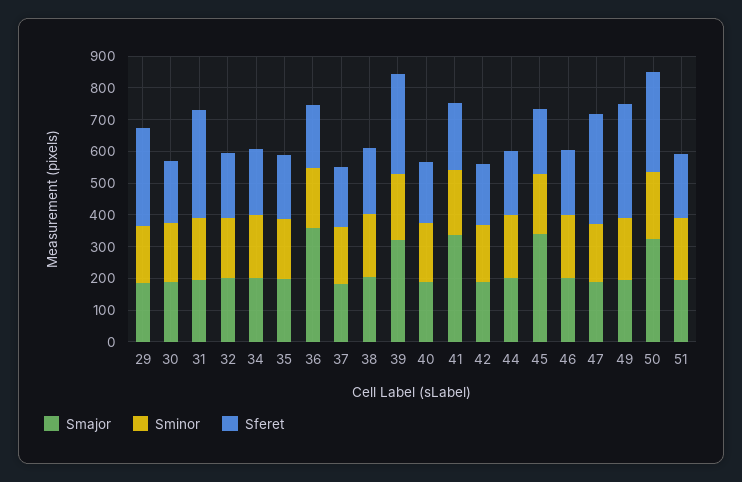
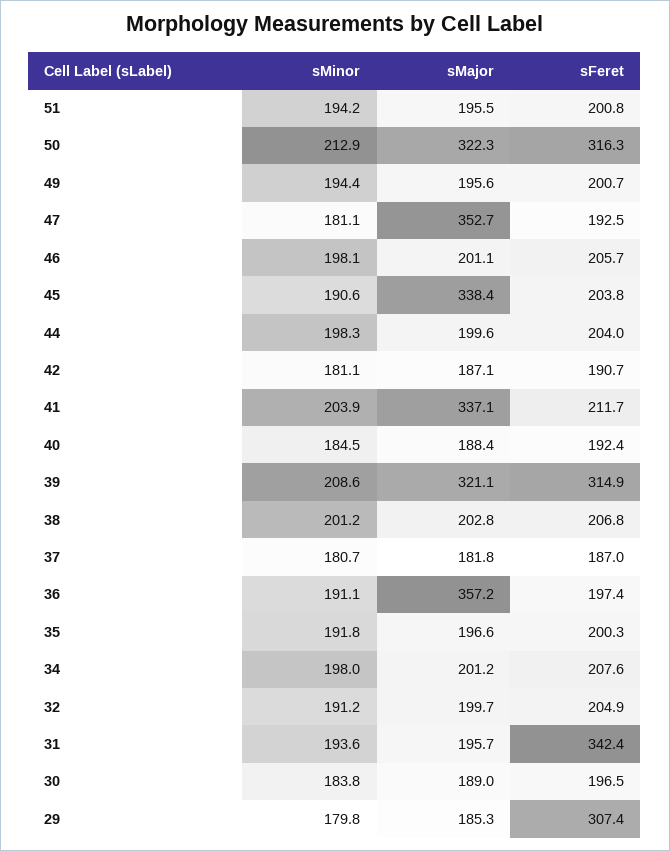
Smajor, 47: 200 -> 352.7
Sferet, 47: 350 -> 192.5
Sferet, 49: 350 -> 200.7

